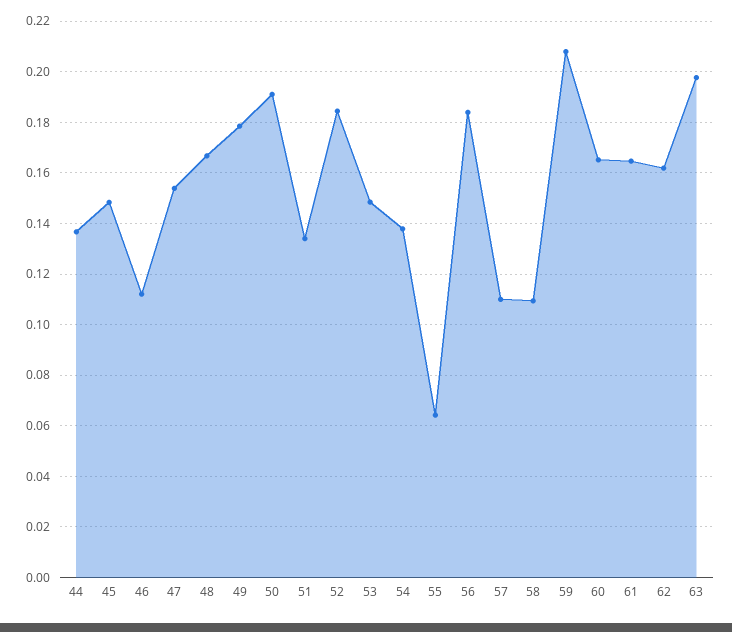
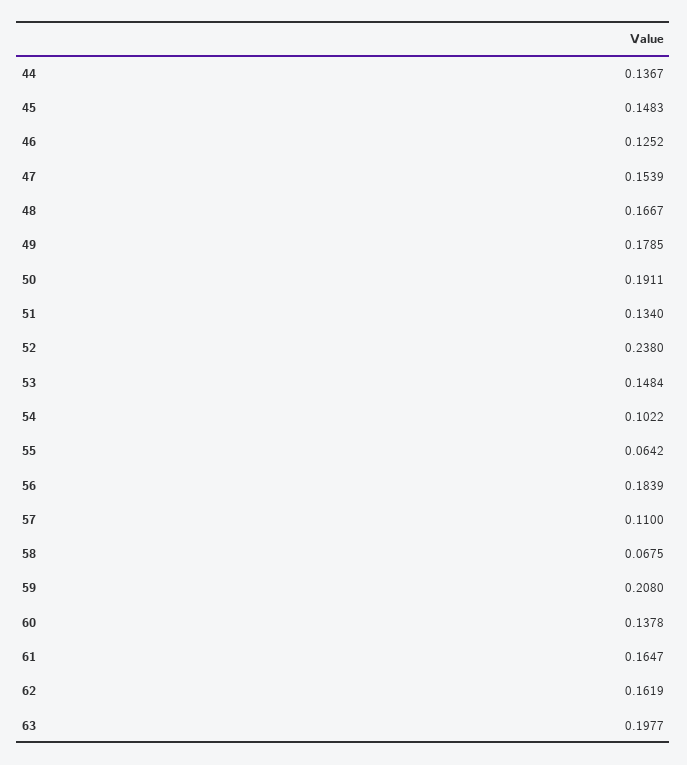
46: 0.1125 -> 0.1252
52: 0.185 -> 0.238
54: 0.1375 -> 0.1022
58: 0.11 -> 0.0675
60: 0.165 -> 0.1378

